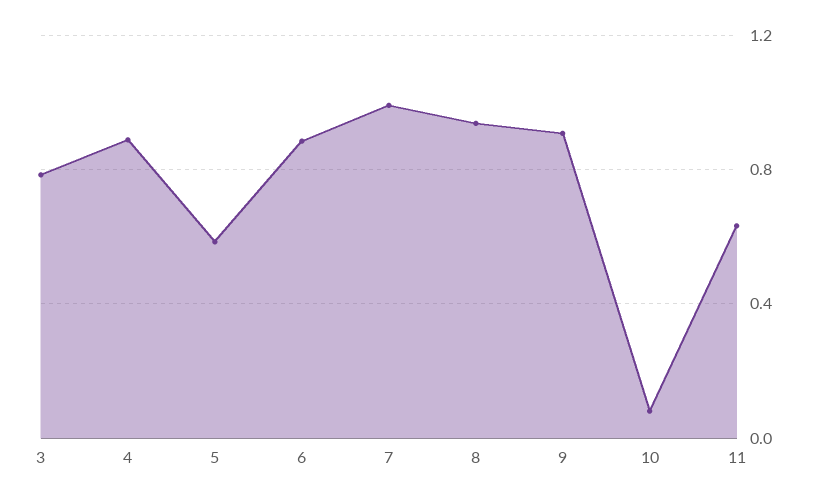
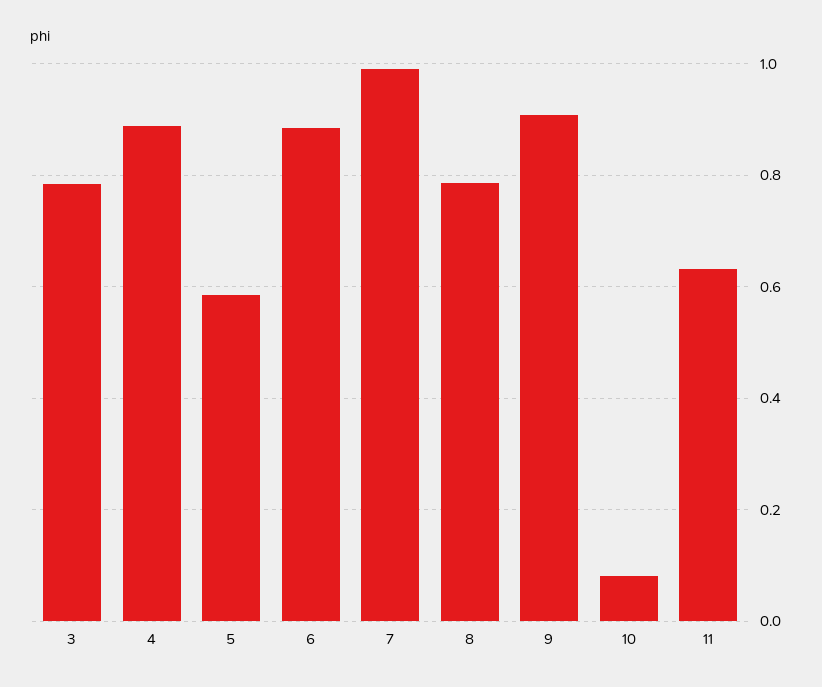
8: 0.95 -> 0.78

